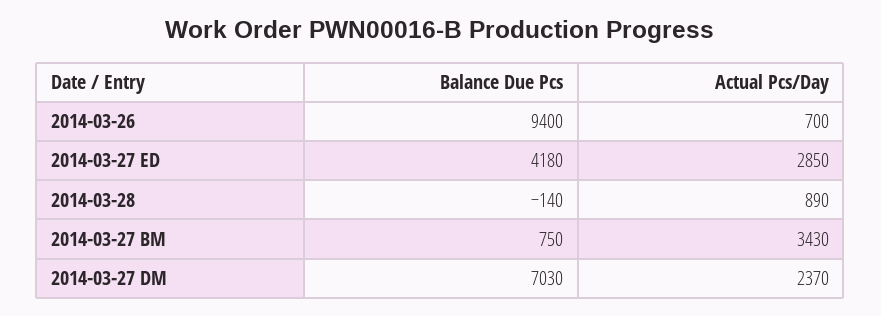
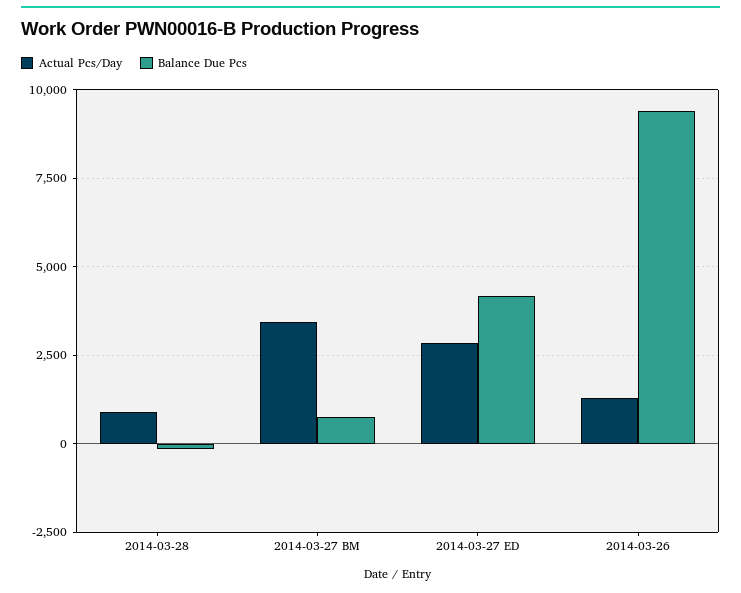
Actual Pcs/Day, 2014-03-26: 700 -> 1250
Balance Due Pcs, 2014-03-27 DM: 7030 -> none
Actual Pcs/Day, 2014-03-27 DM: 2370 -> none

